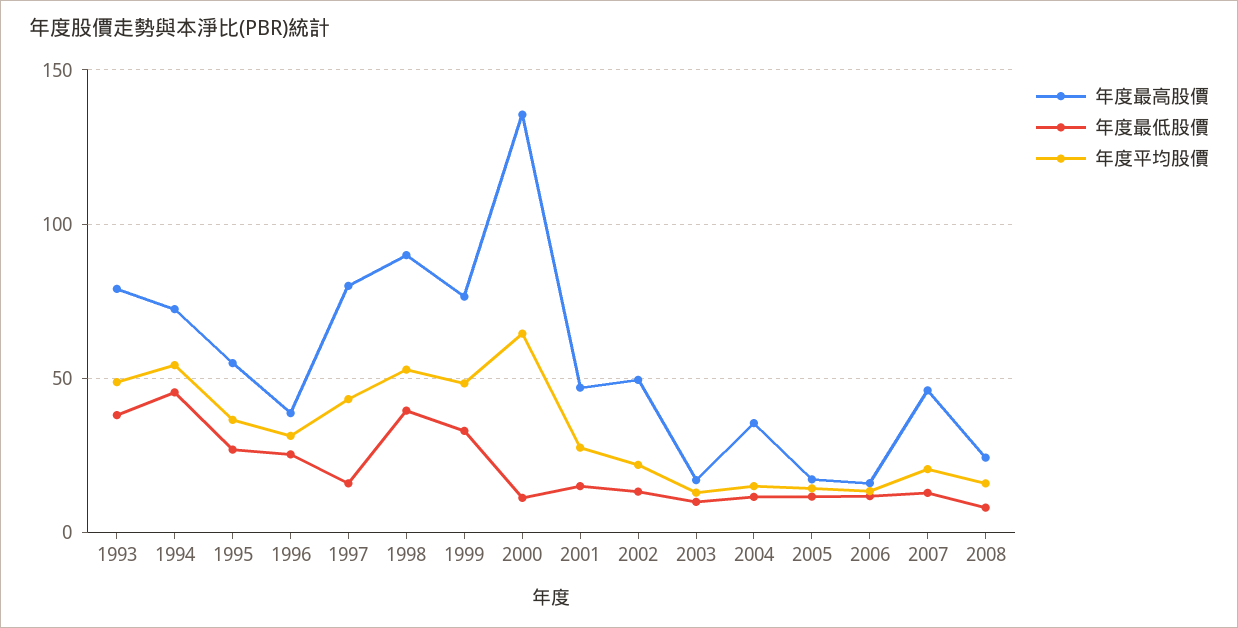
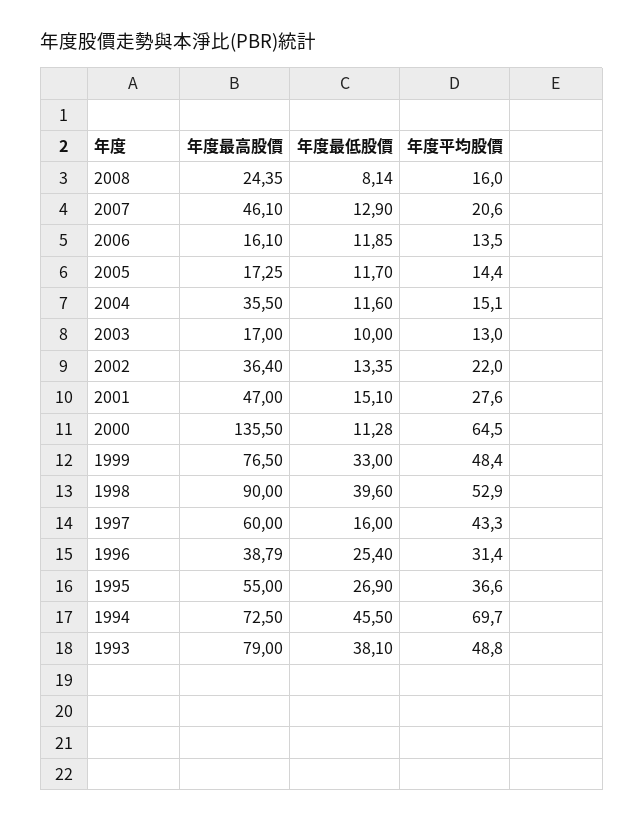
年度平均股價, 1994: 55 -> 69.7
年度最高股價, 1997: 80 -> 60
年度最高股價, 2002: 50 -> 36.4

